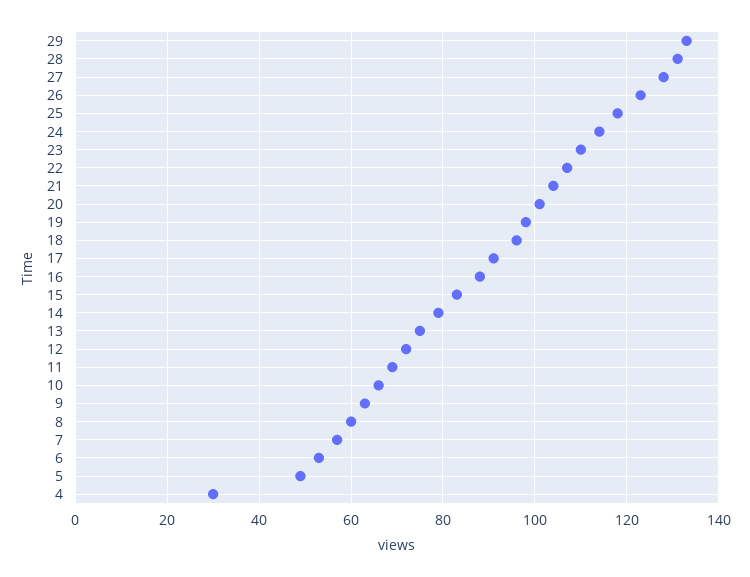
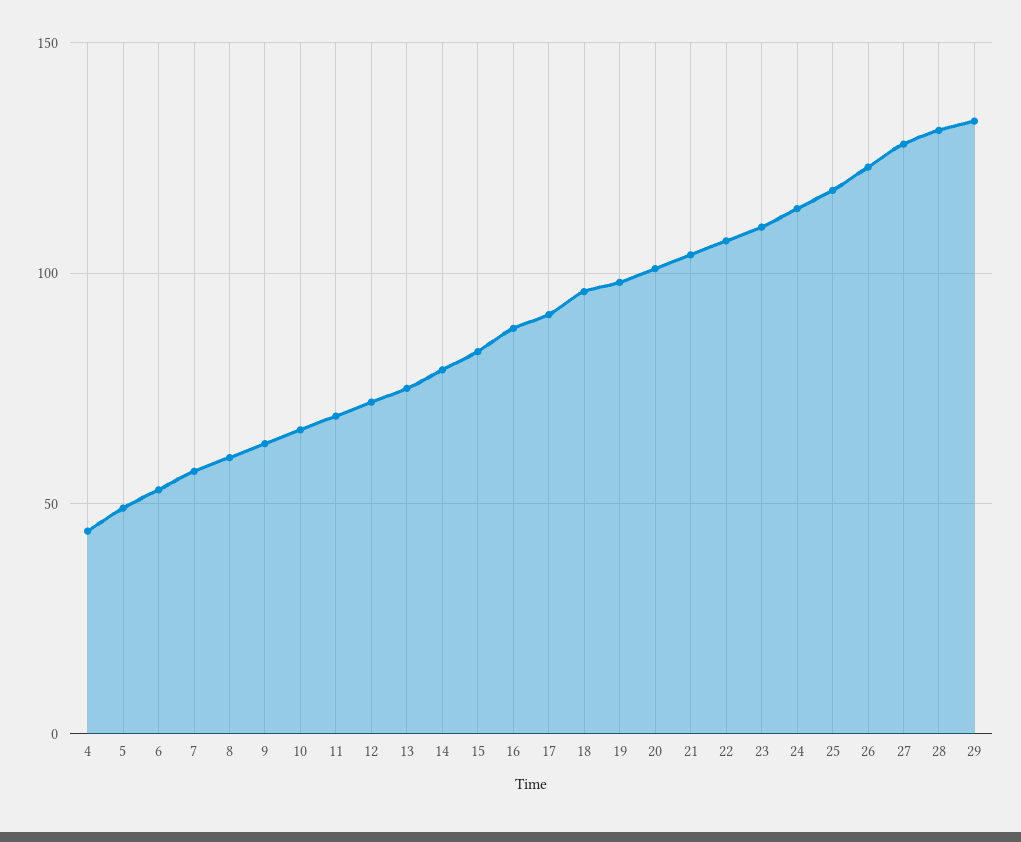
4: 30 -> 45

